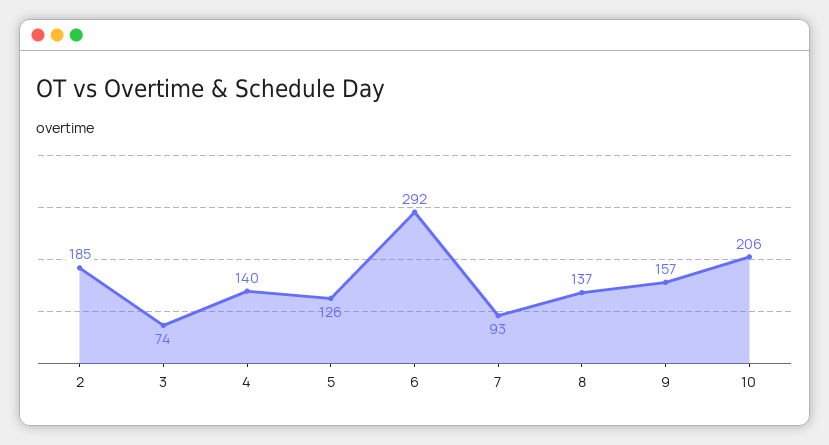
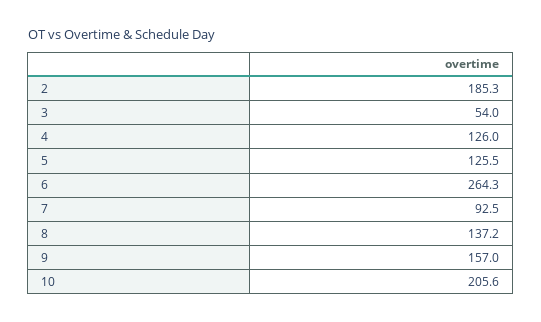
3: 74 -> 54
4: 140 -> 126
6: 292 -> 264.3

